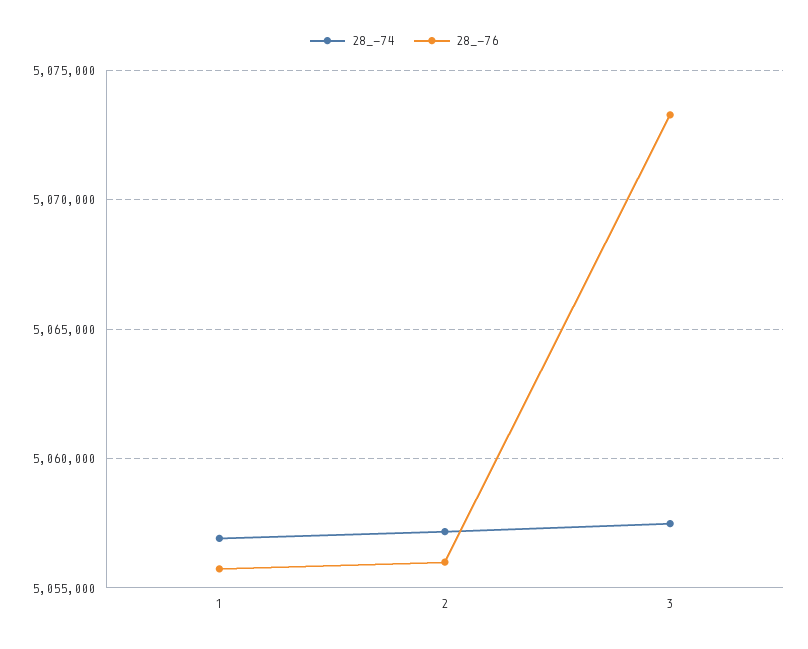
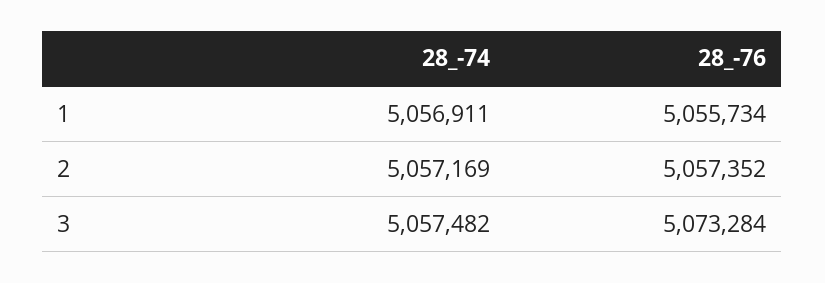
28_-76, 2: 5056000 -> 5057352

